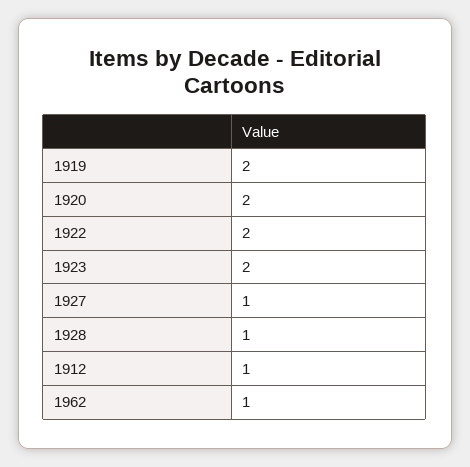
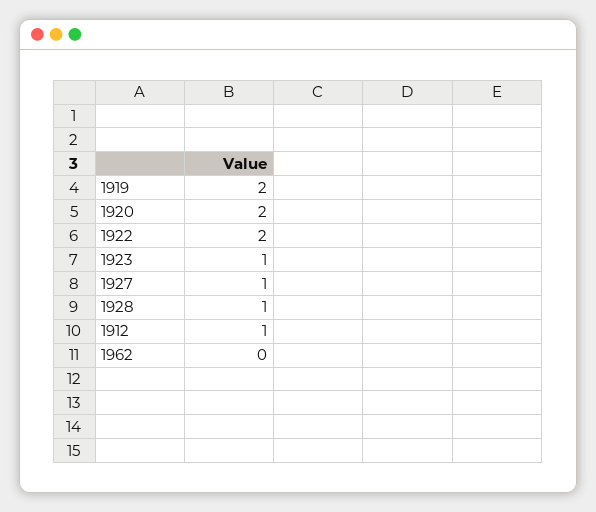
1923: 2 -> 1
1962: 1 -> 0

